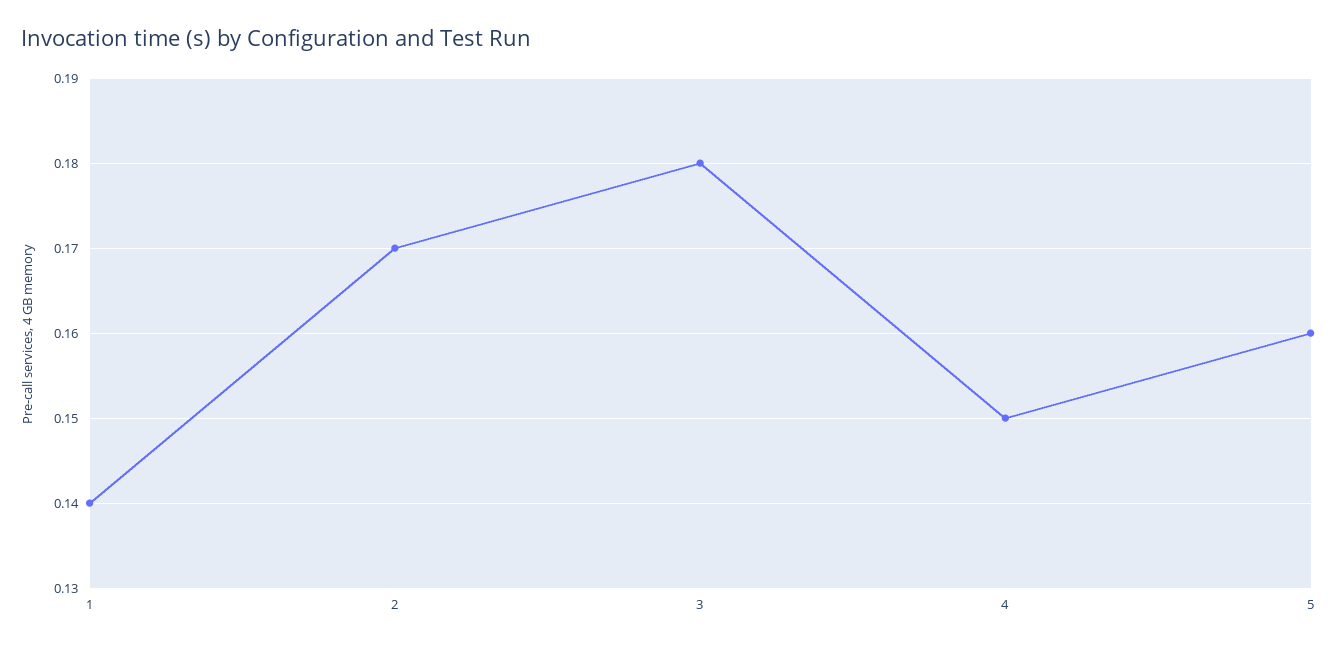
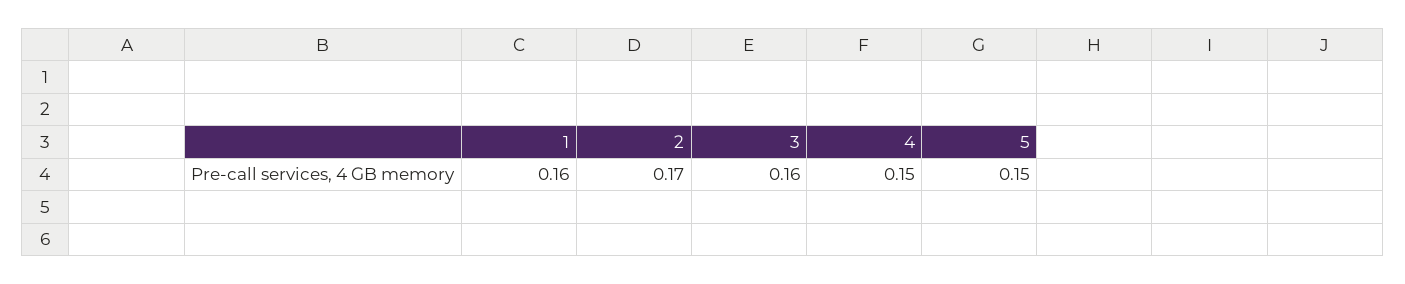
1: 0.14 -> 0.16
3: 0.18 -> 0.16
5: 0.16 -> 0.15

